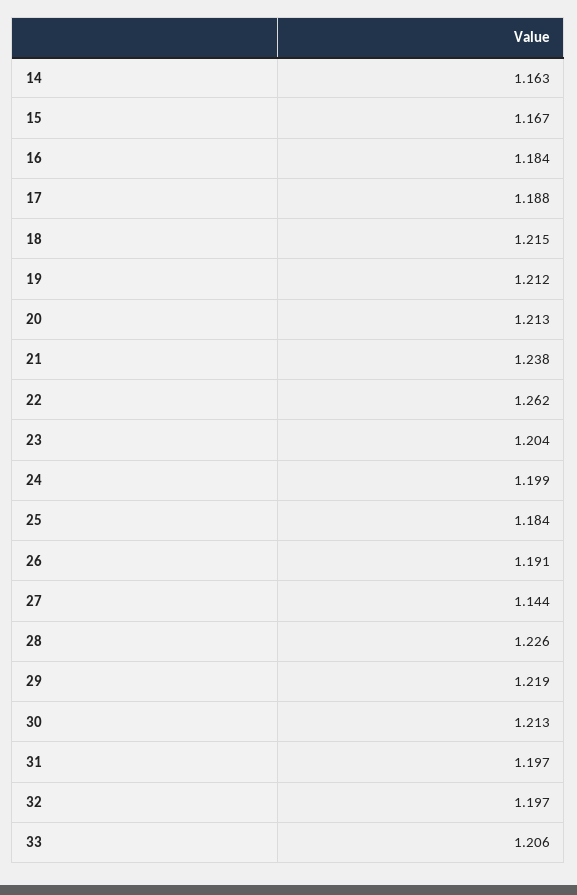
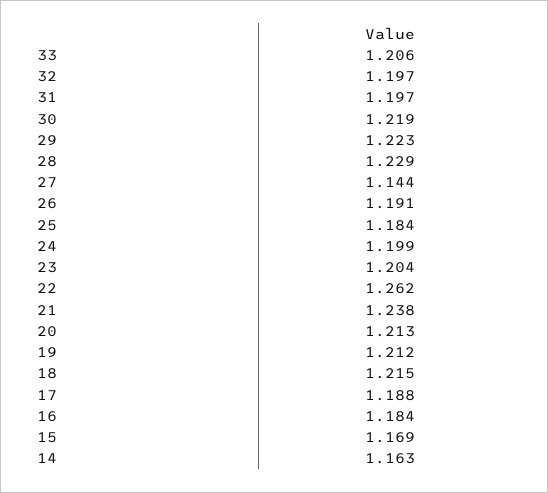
15: 1.167 -> 1.169
28: 1.226 -> 1.229
29: 1.219 -> 1.223
30: 1.213 -> 1.219

